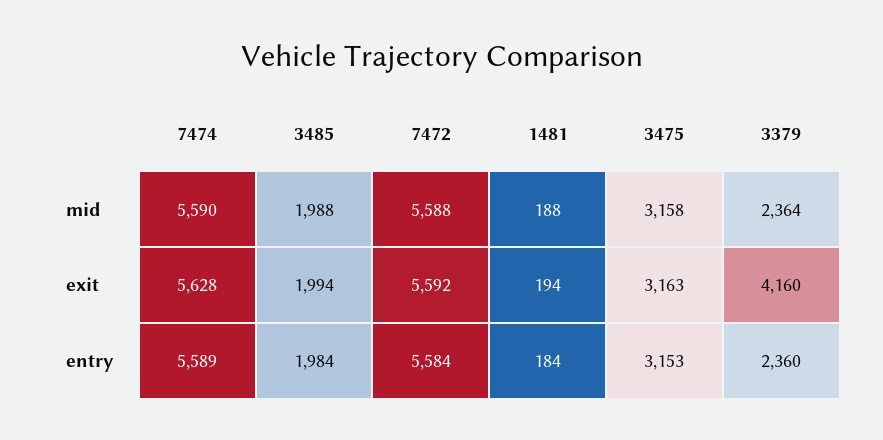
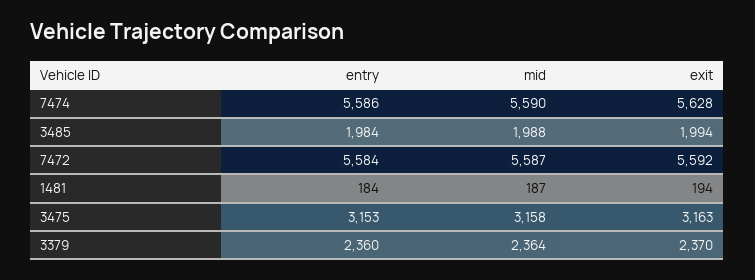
7472, mid: 5588 -> 5587
1481, mid: 188 -> 187
3379, exit: 4160 -> 2370
7474, entry: 5589 -> 5586

